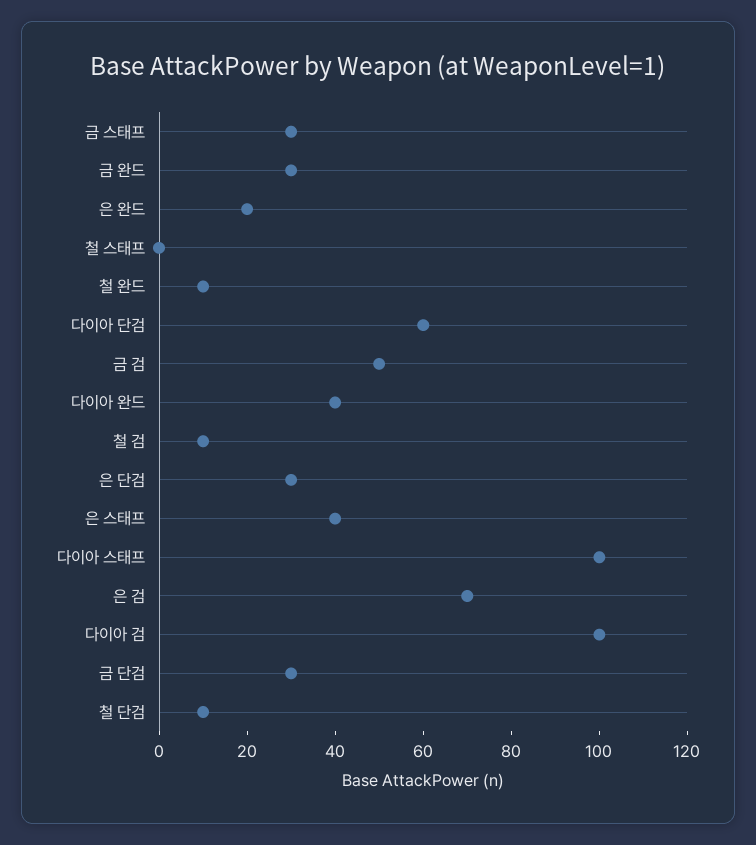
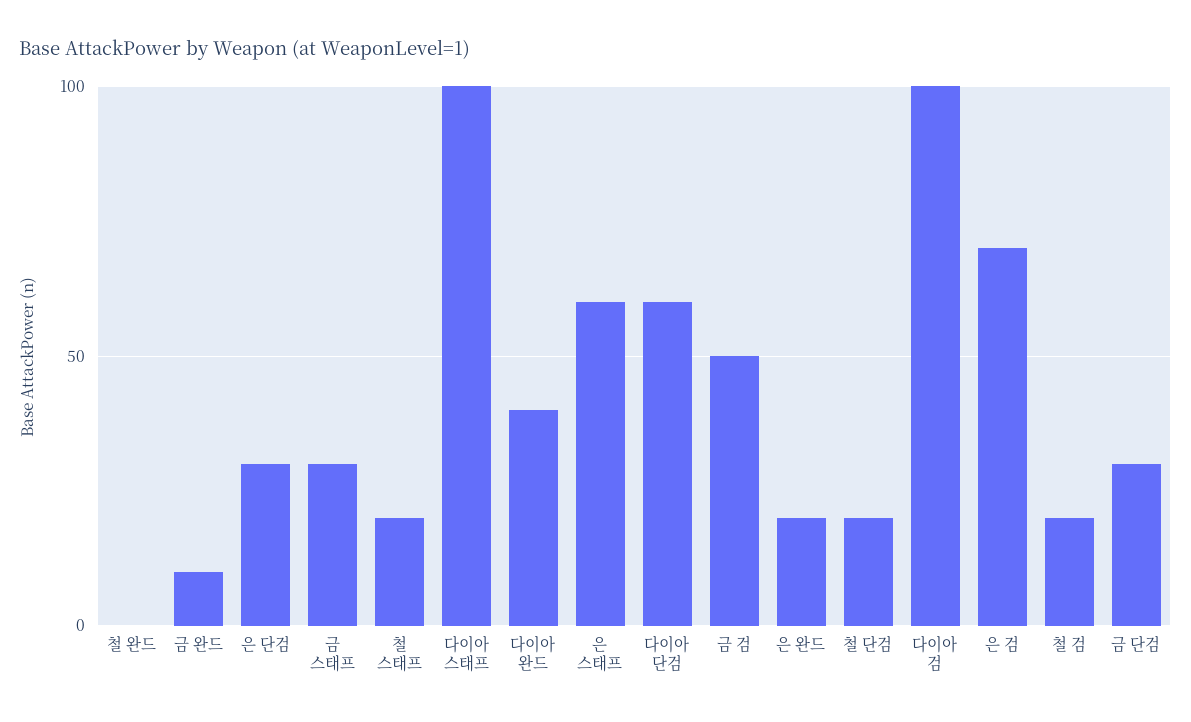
금 완드: 30 -> 10
철 스태프: 0 -> 20
철 완드: 10 -> 0
철 검: 10 -> 20
은 스태프: 40 -> 60
철 단검: 10 -> 20

